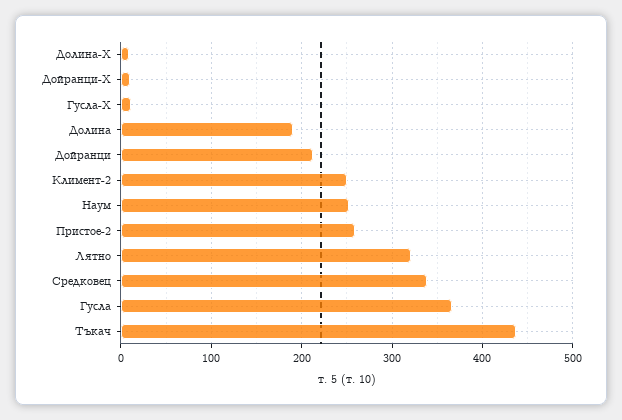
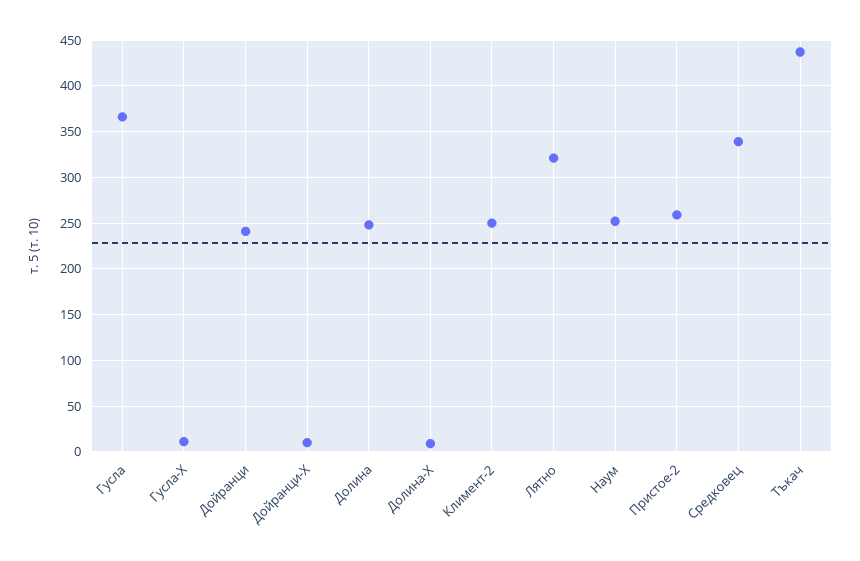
Долина: 190 -> 250
Дойранци: 210 -> 240

